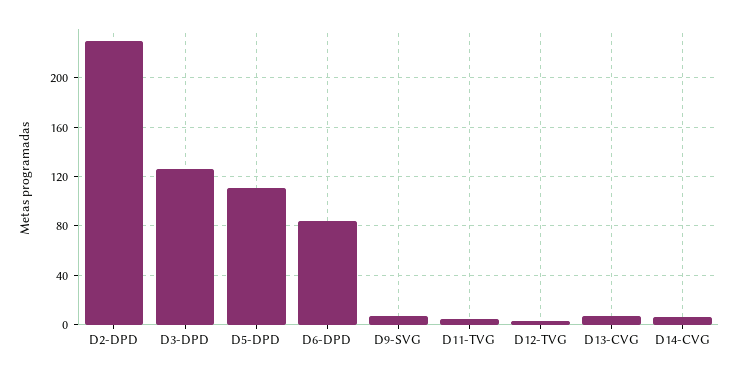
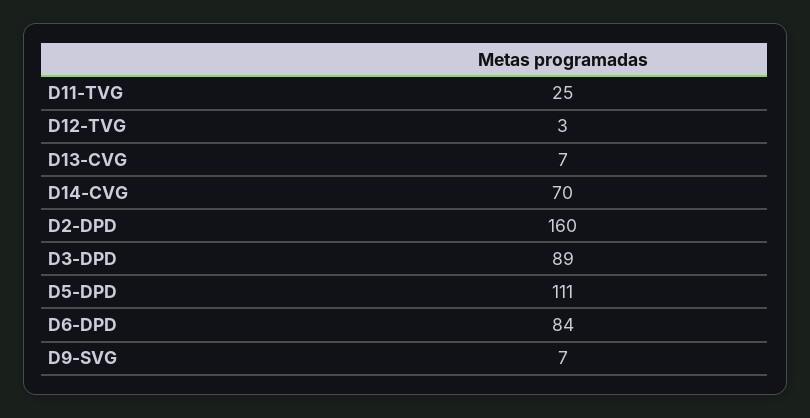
D2-DPD: 230 -> 160
D3-DPD: 125 -> 89
D11-TVG: 5 -> 25
D14-CVG: 5 -> 70

